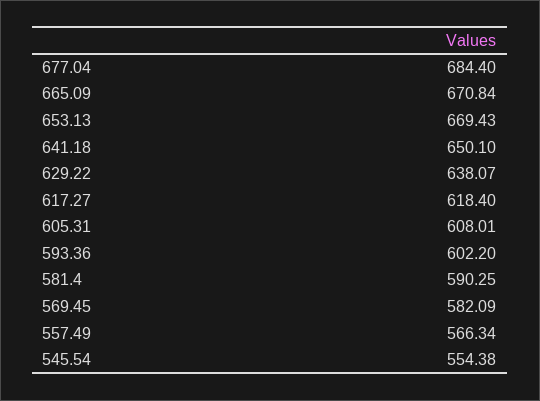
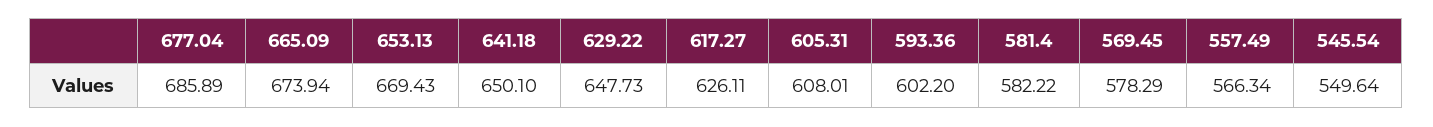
677.04: 684.4 -> 685.89
665.09: 670.84 -> 673.94
629.22: 638.07 -> 647.73
617.27: 618.4 -> 626.11
581.4: 590.25 -> 582.22
569.45: 582.09 -> 578.29
545.54: 554.38 -> 549.64

